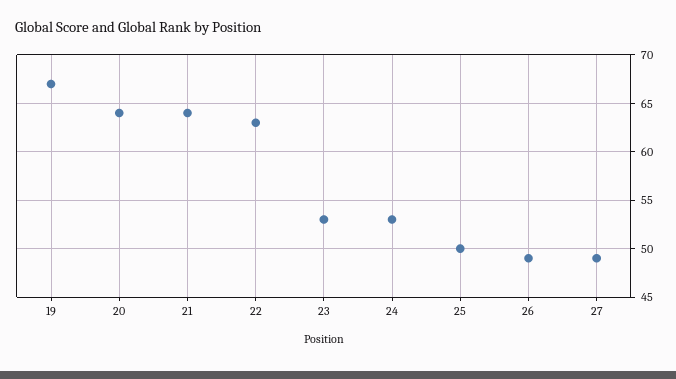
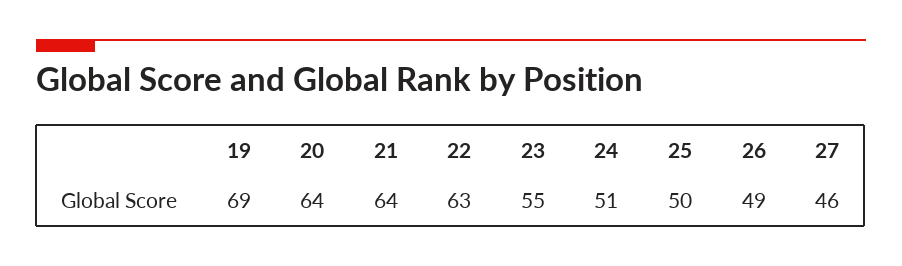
19: 67 -> 69
23: 53 -> 55
24: 53 -> 51
27: 49 -> 46

